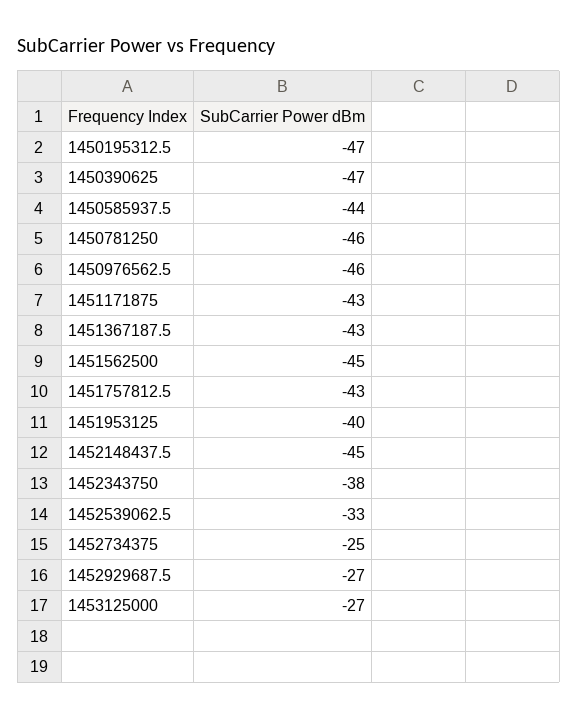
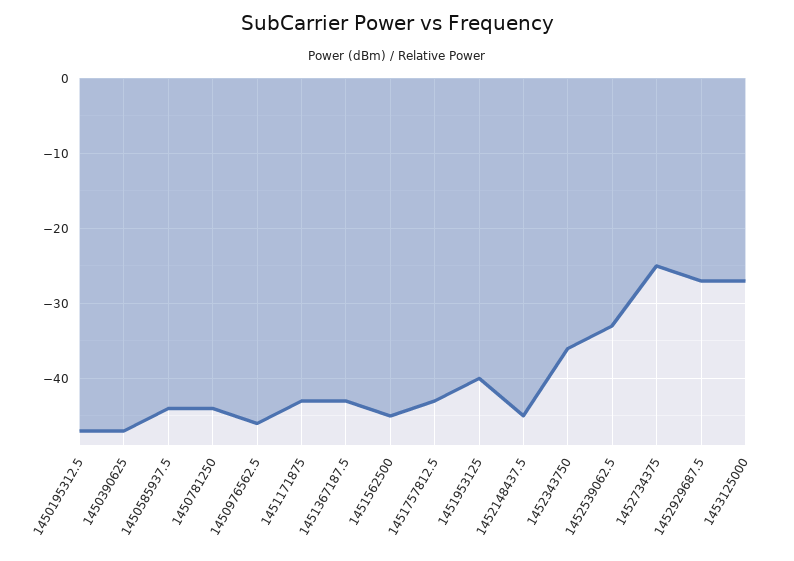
1450781250: -46 -> -44
1452343750: -38 -> -36

